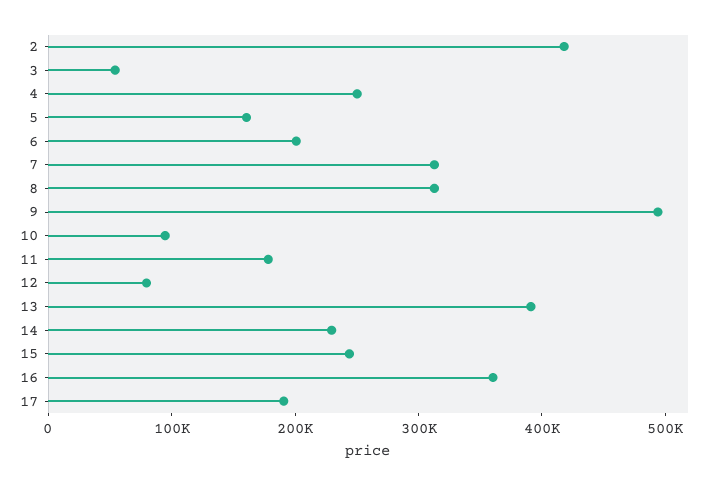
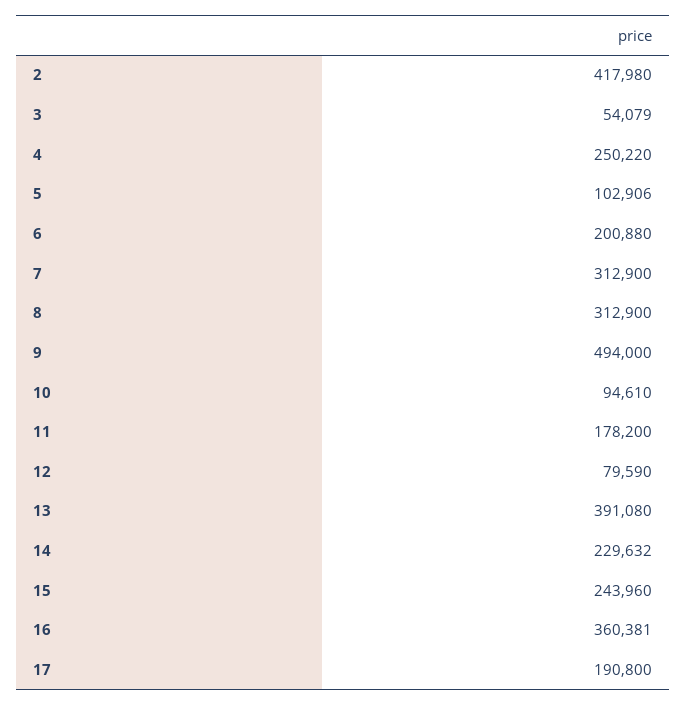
5: 160000 -> 102906

